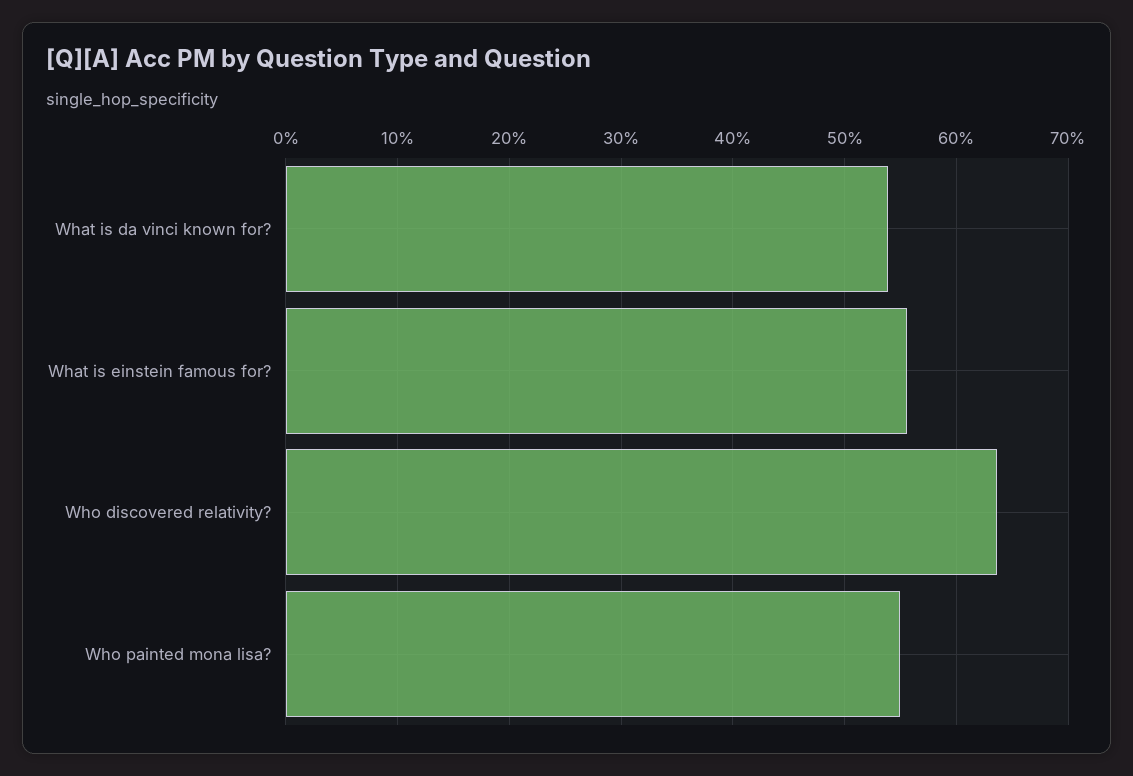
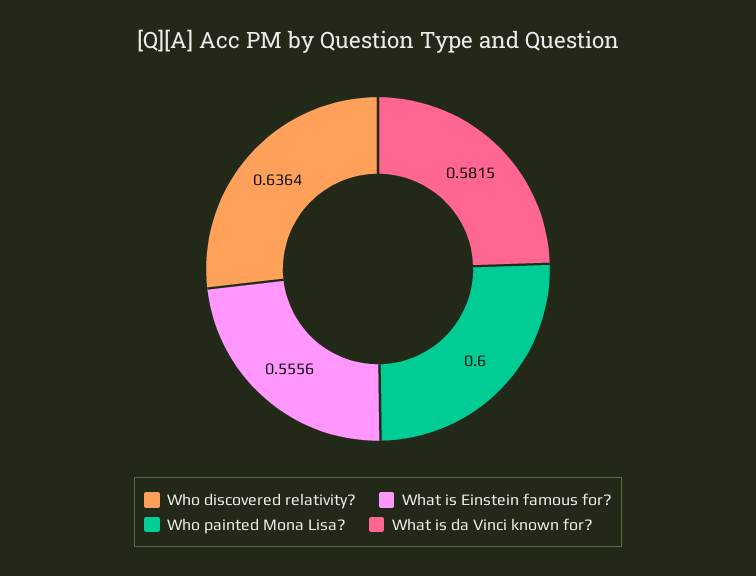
What is da vinci known for?: 0.54 -> 0.5815
Who painted mona lisa?: 0.55 -> 0.6

